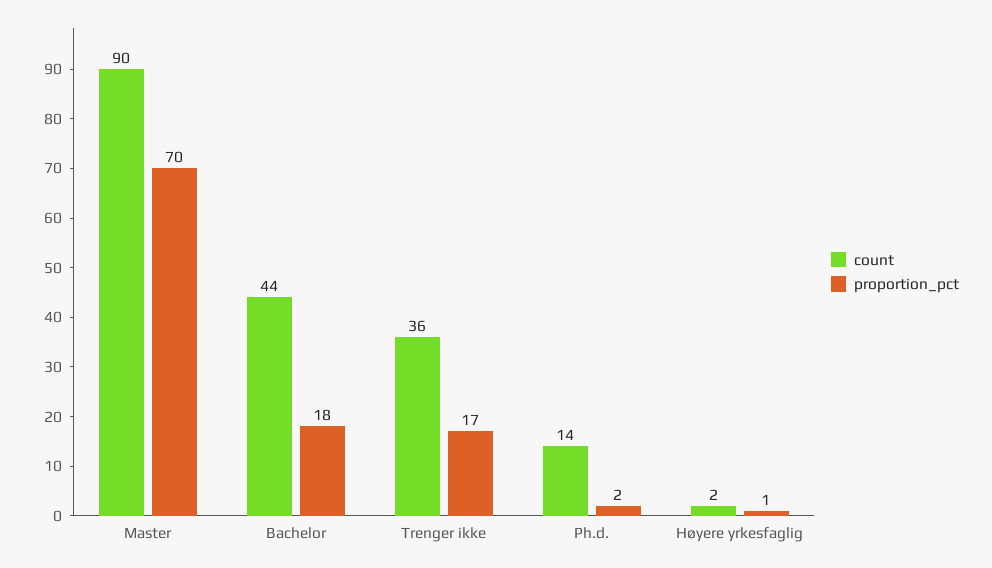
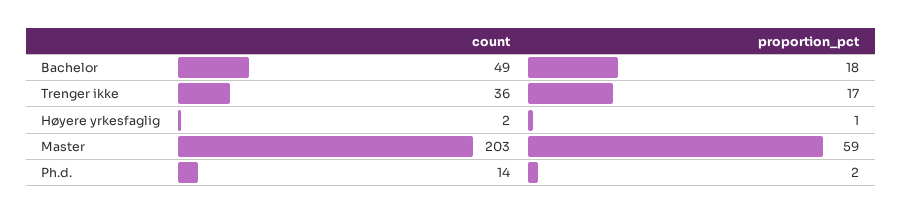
count, Master: 90 -> 203
proportion_pct, Master: 70 -> 59
count, Bachelor: 44 -> 49

